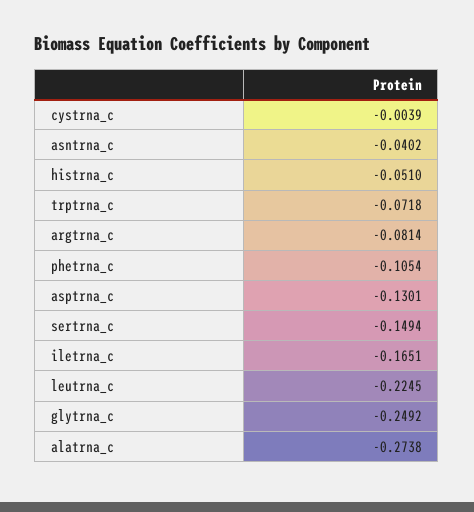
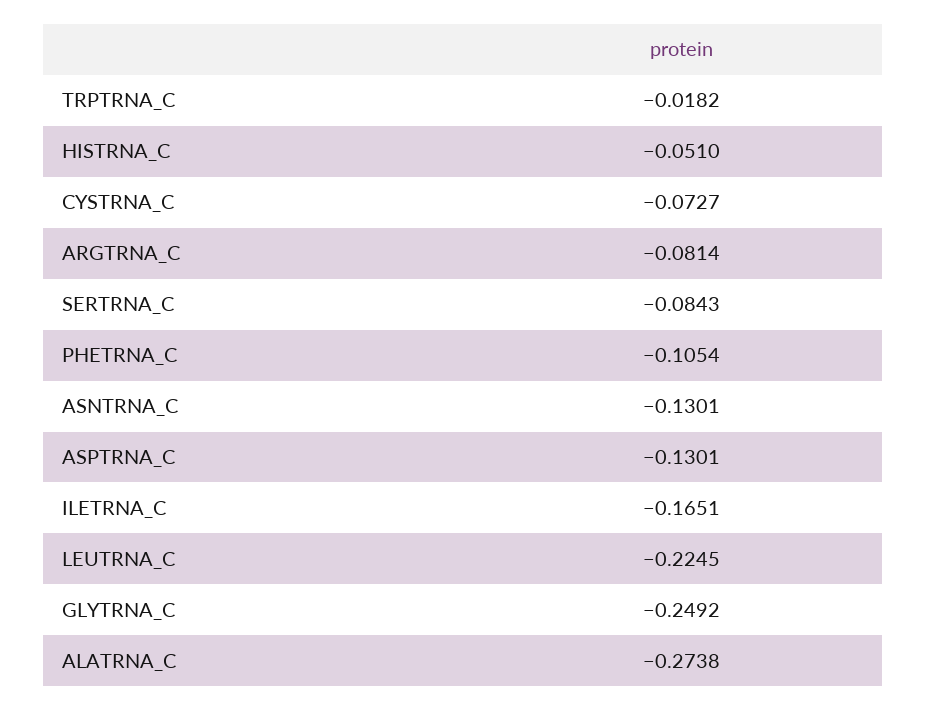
cystrna_c: -0.0039 -> -0.0727
asntrna_c: -0.0402 -> -0.1301
trptrna_c: -0.0718 -> -0.0182
sertrna_c: -0.1494 -> -0.0843

